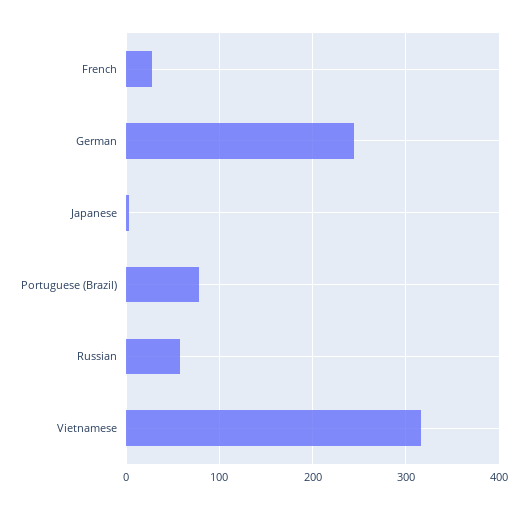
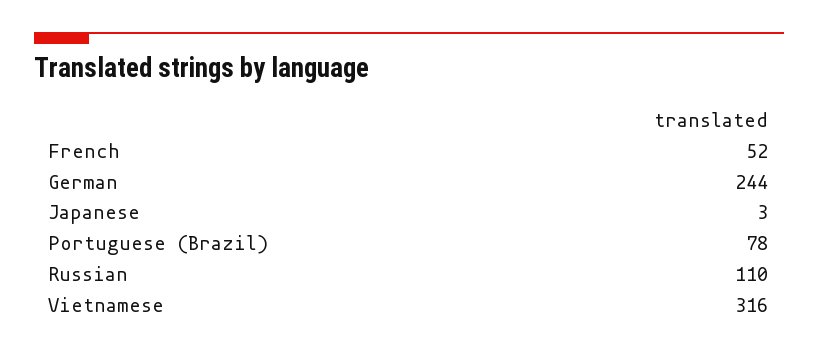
French: 30 -> 52
Russian: 60 -> 110

